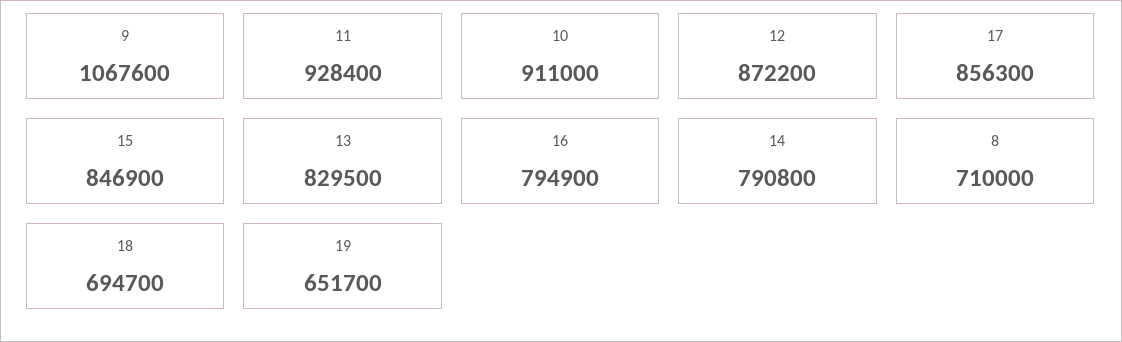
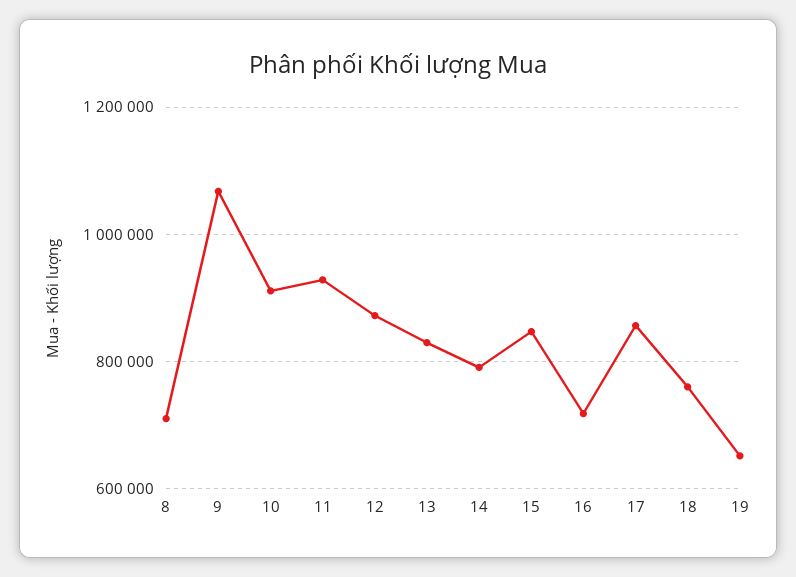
16: 794900 -> 720000
18: 694700 -> 760000

